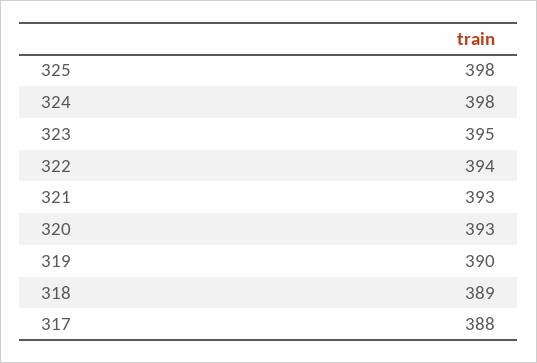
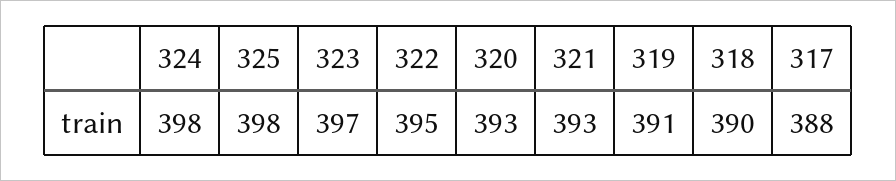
323: 395 -> 397
322: 394 -> 395
319: 390 -> 391
318: 389 -> 390

